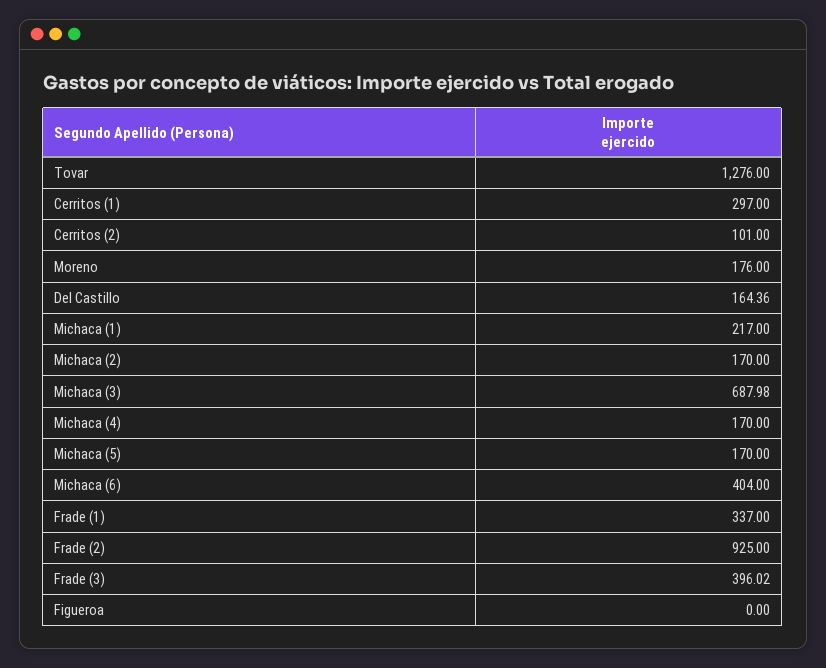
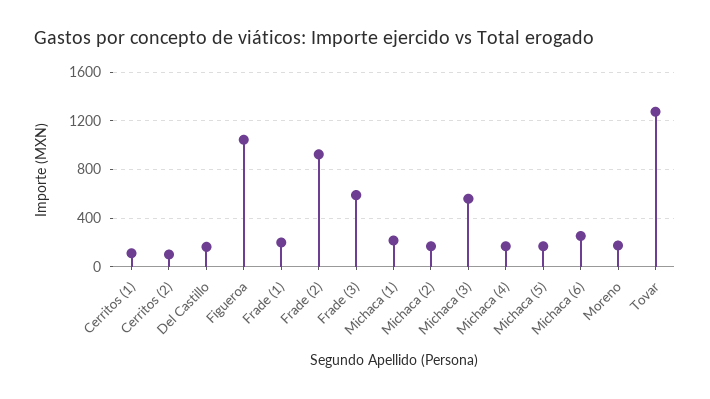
Cerritos (1): 297 -> 100
Michaca (3): 687.98 -> 550
Michaca (6): 404 -> 250
Frade (1): 337 -> 200
Frade (3): 396.02 -> 600
Figueroa: 0 -> 1050

